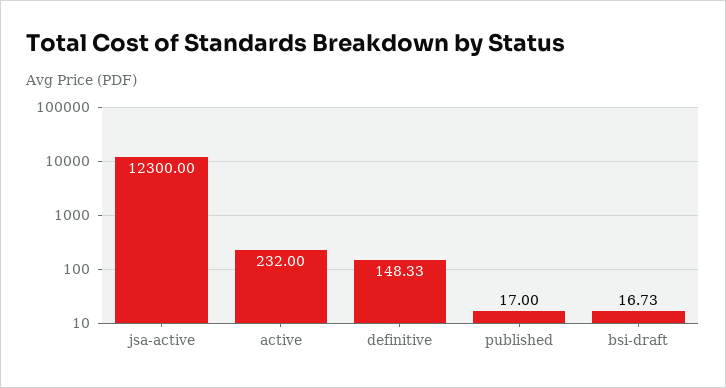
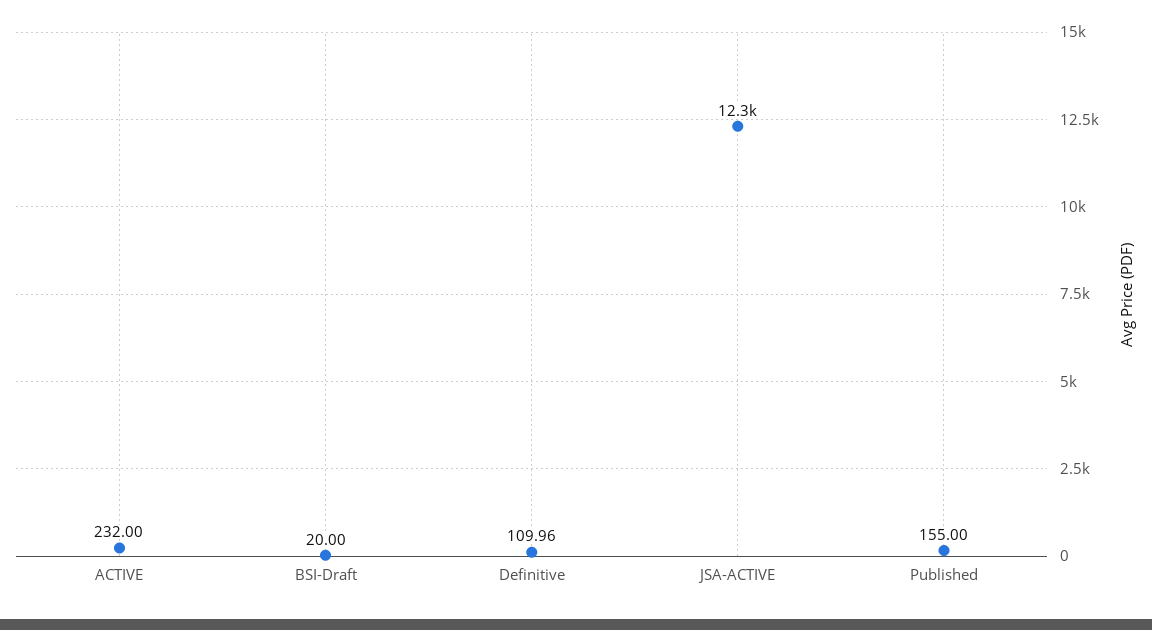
definitive: 148.33 -> 109.96
published: 17 -> 155
bsi-draft: 16.73 -> 20

